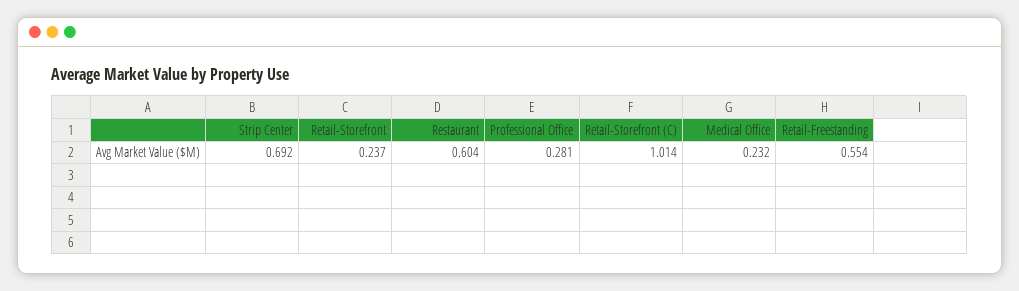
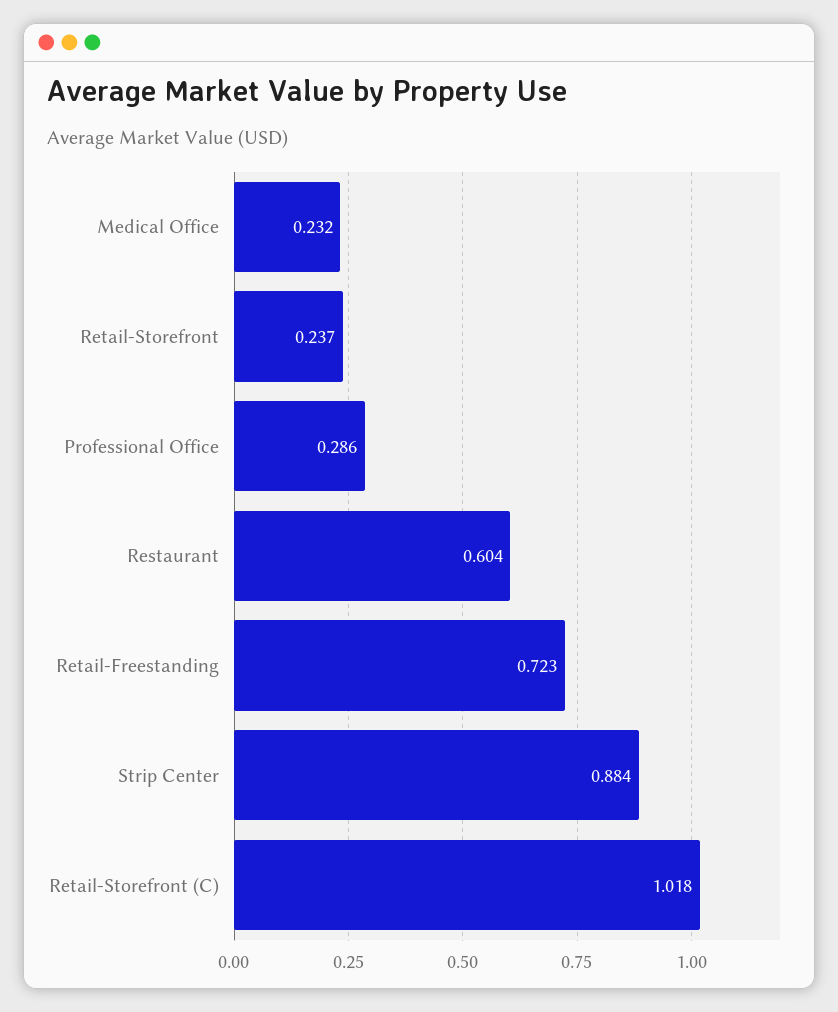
Strip Center: 0.692 -> 0.884
Professional Office: 0.281 -> 0.286
Retail-Storefront (C): 1.014 -> 1.018
Retail-Freestanding: 0.554 -> 0.723

